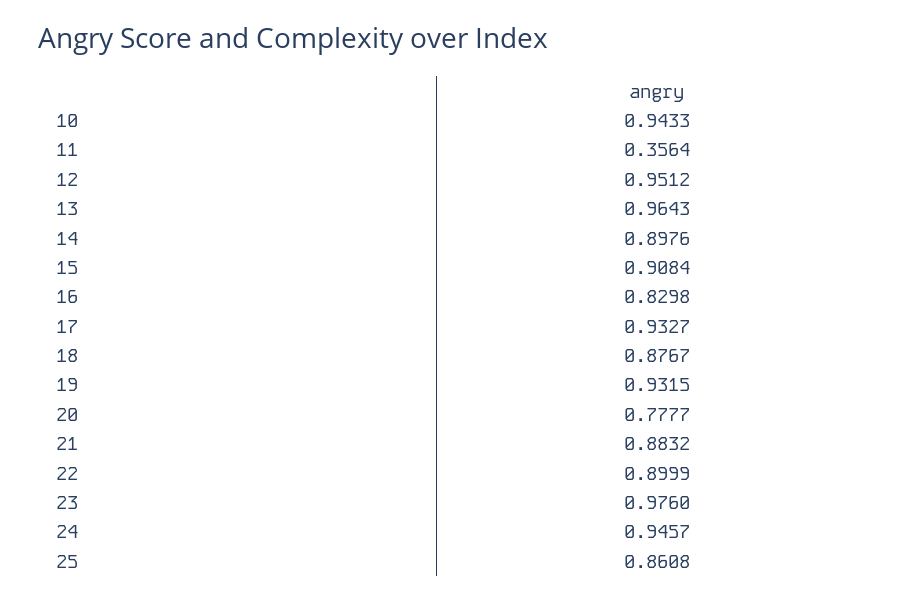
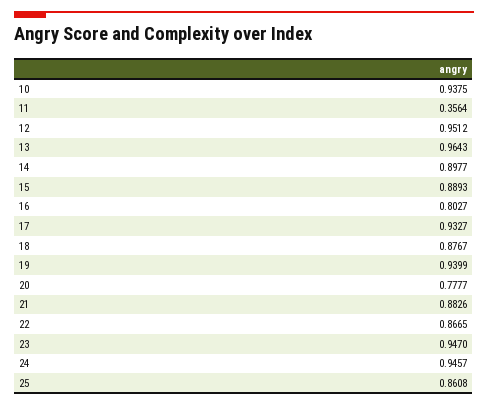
10: 0.9433 -> 0.9375
14: 0.8976 -> 0.8977
15: 0.9084 -> 0.8893
16: 0.8298 -> 0.8027
19: 0.9315 -> 0.9399
21: 0.8832 -> 0.8826
22: 0.8999 -> 0.8665
23: 0.976 -> 0.947

